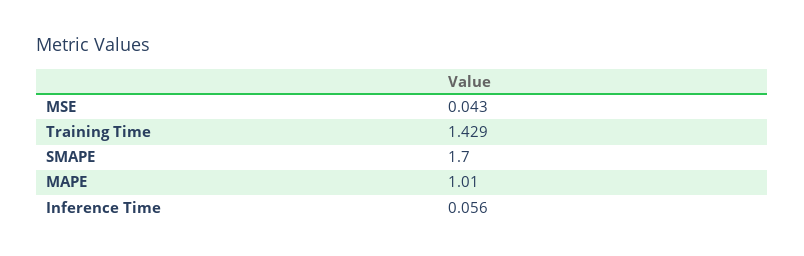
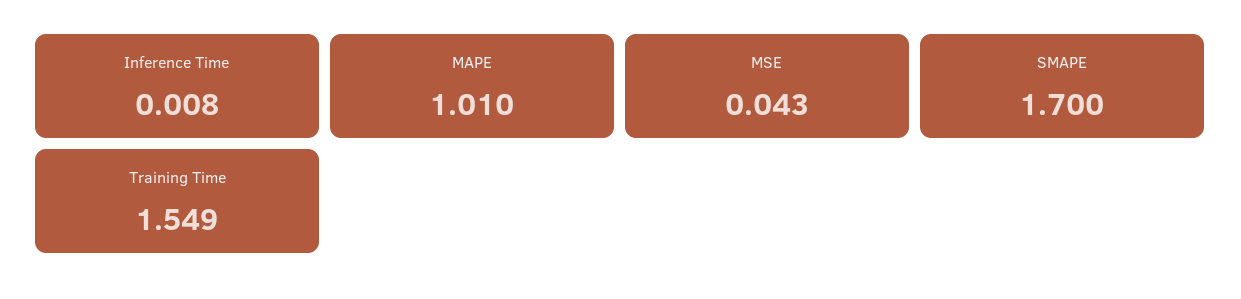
Training Time: 1.429 -> 1.549
Inference Time: 0.056 -> 0.008

